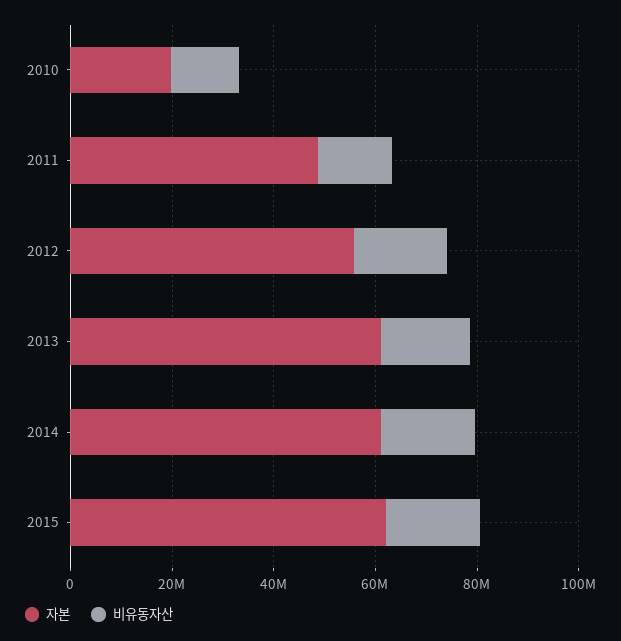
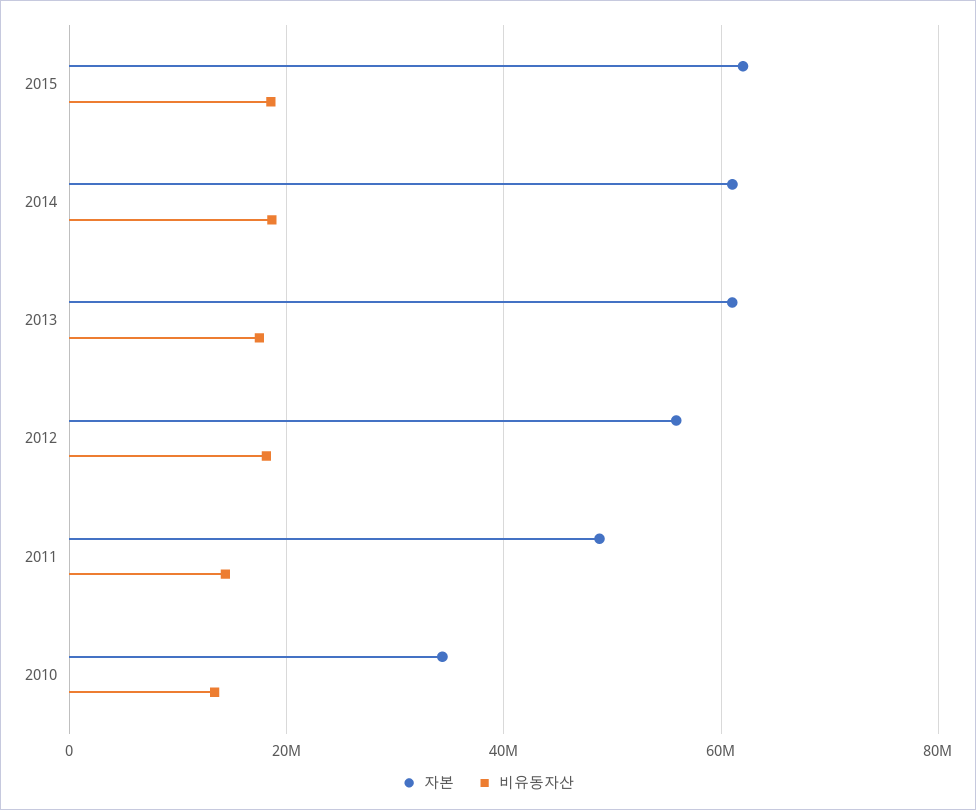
자본, 2010: 20000000 -> 34000000

